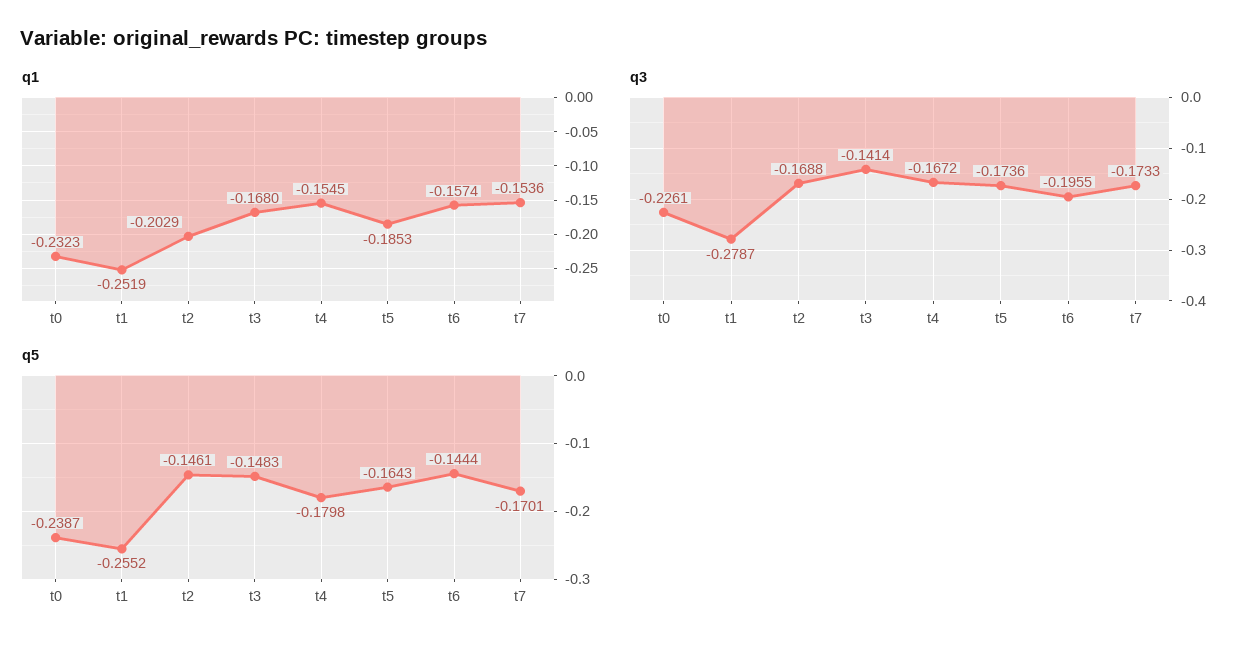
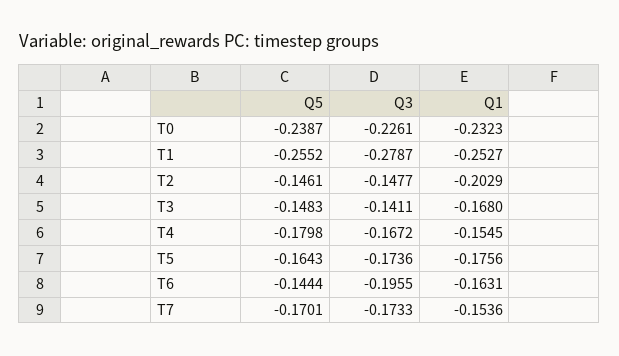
q1, t1: -0.2519 -> -0.2527
q1, t5: -0.1853 -> -0.1756
q1, t6: -0.1574 -> -0.1631
q3, t2: -0.1688 -> -0.1477
q3, t3: -0.1414 -> -0.1411

